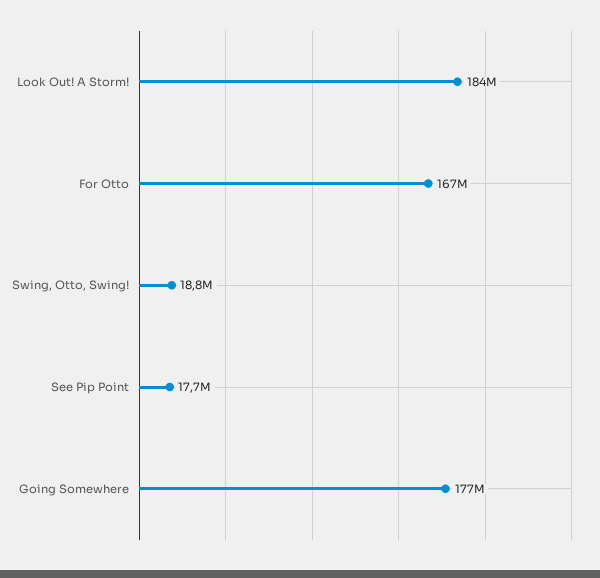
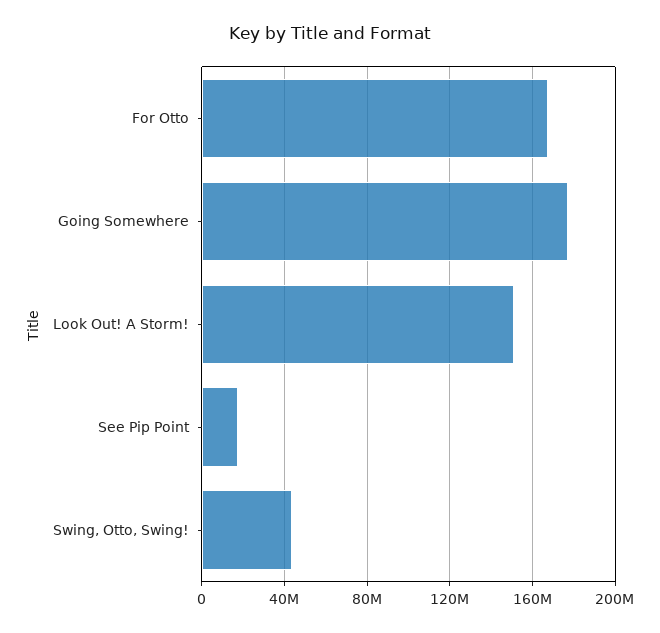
Look Out! A Storm!: 184000000 -> 150000000
Swing, Otto, Swing!: 18800000 -> 45000000

